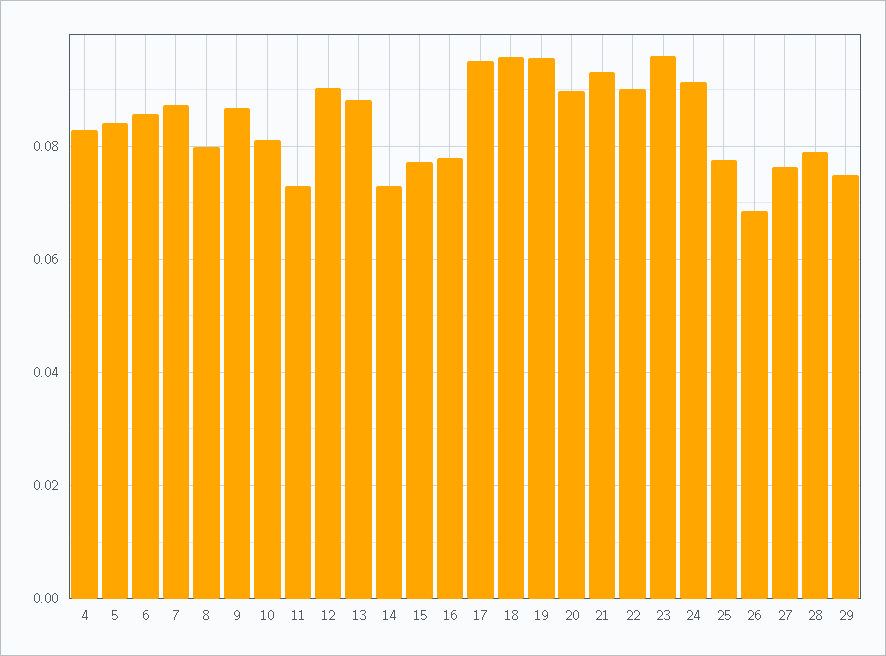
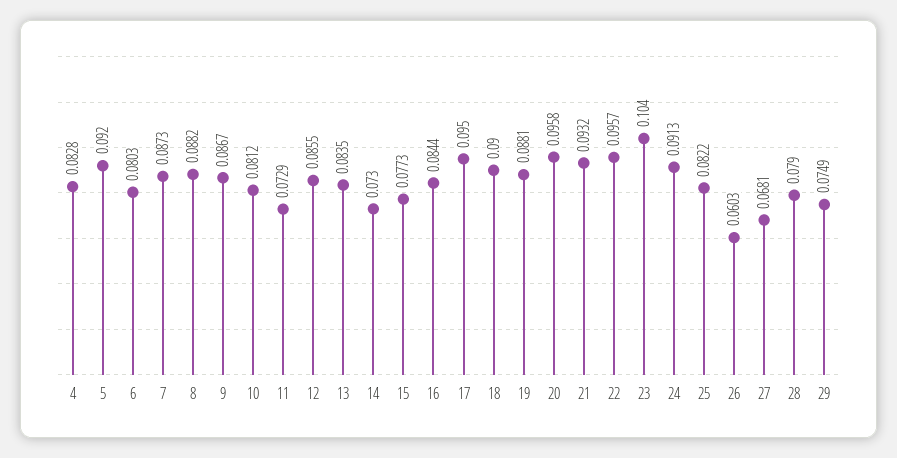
5: 0.084 -> 0.092
6: 0.086 -> 0.0803
8: 0.08 -> 0.0882
12: 0.09 -> 0.0855
13: 0.088 -> 0.0835
16: 0.078 -> 0.0844
18: 0.096 -> 0.09
19: 0.096 -> 0.0881
20: 0.09 -> 0.0958
22: 0.09 -> 0.0957
23: 0.096 -> 0.104
25: 0.078 -> 0.0822
26: 0.068 -> 0.0603
27: 0.076 -> 0.0681

